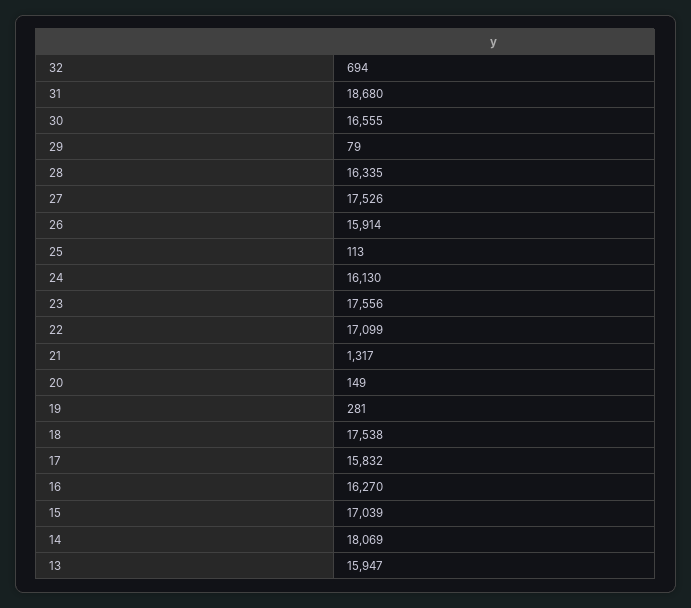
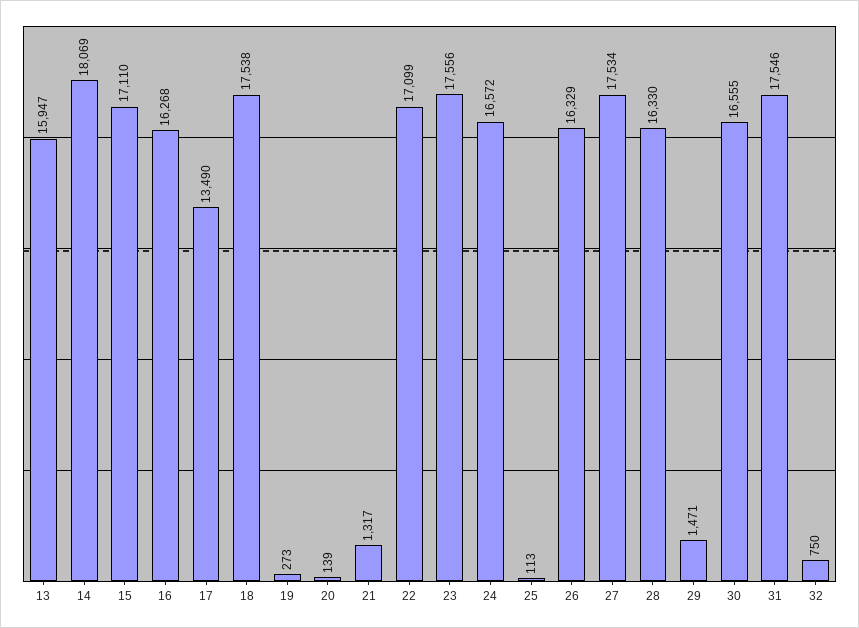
32: 694 -> 750
31: 18680 -> 17546
29: 79 -> 1471
28: 16335 -> 16330
27: 17526 -> 17534
26: 15914 -> 16329
24: 16130 -> 16572
20: 149 -> 139
19: 281 -> 273
17: 15832 -> 13490
16: 16270 -> 16268
15: 17039 -> 17110

